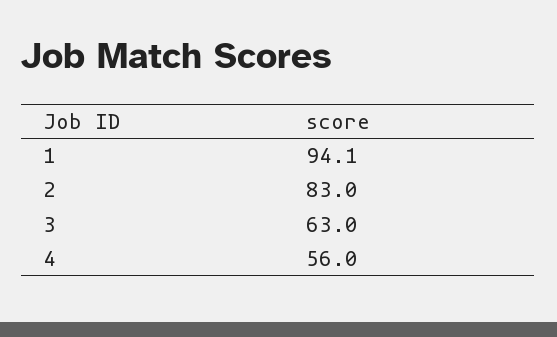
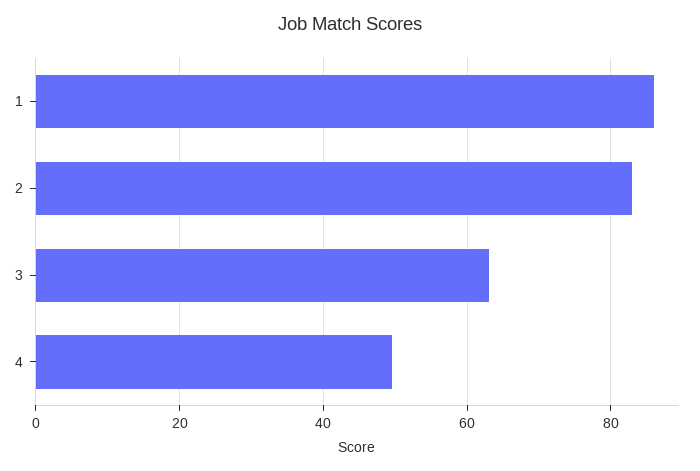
1: 94.1 -> 86
4: 56 -> 50

